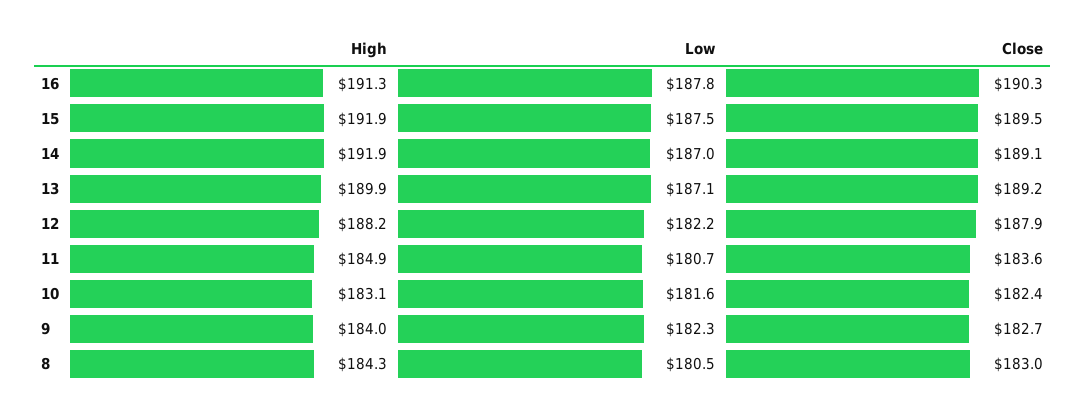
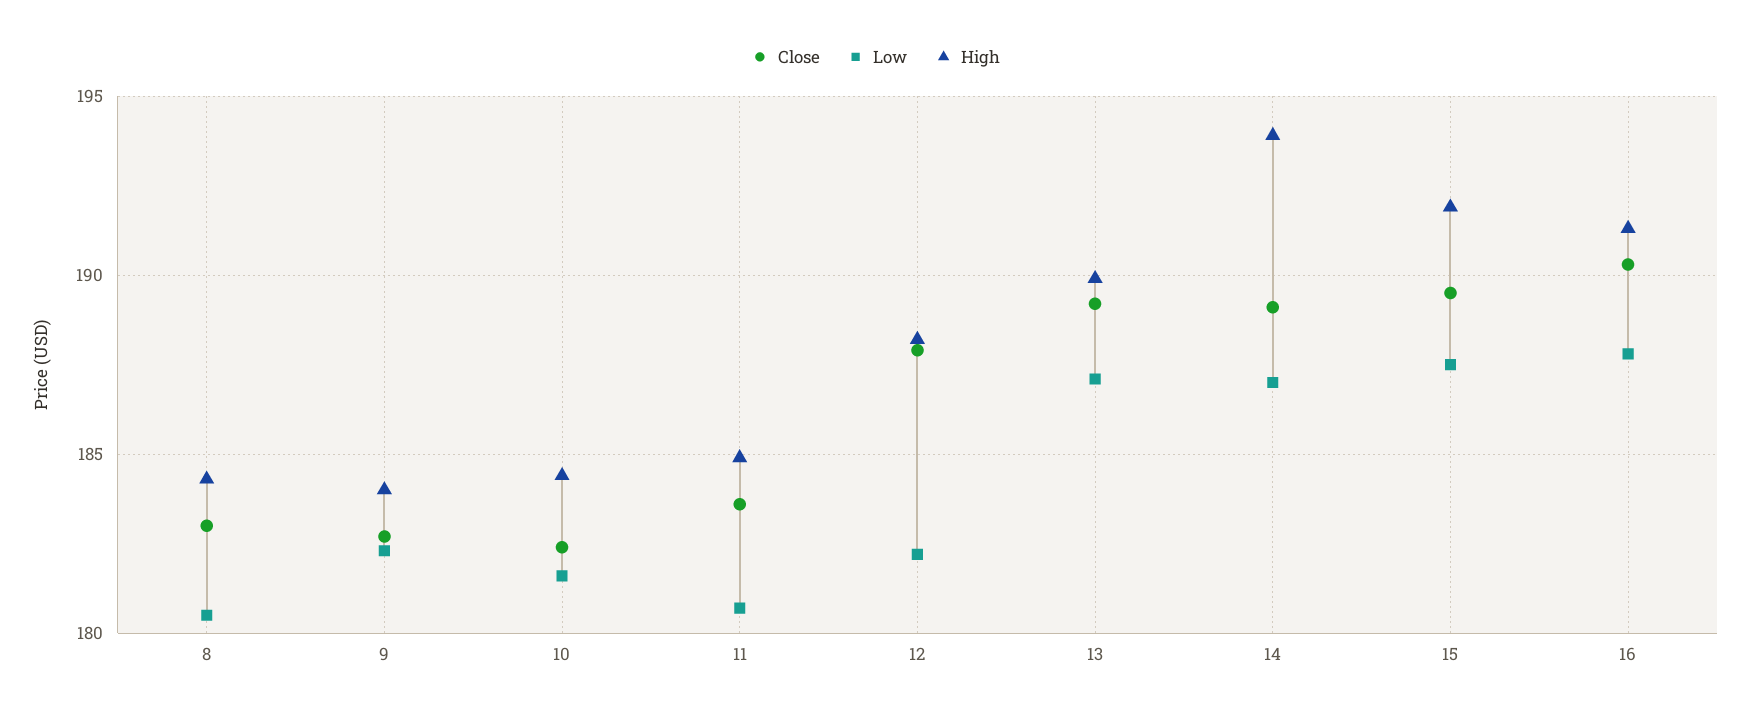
High, 14: 191.9 -> 194
High, 10: 183.1 -> 184.5

